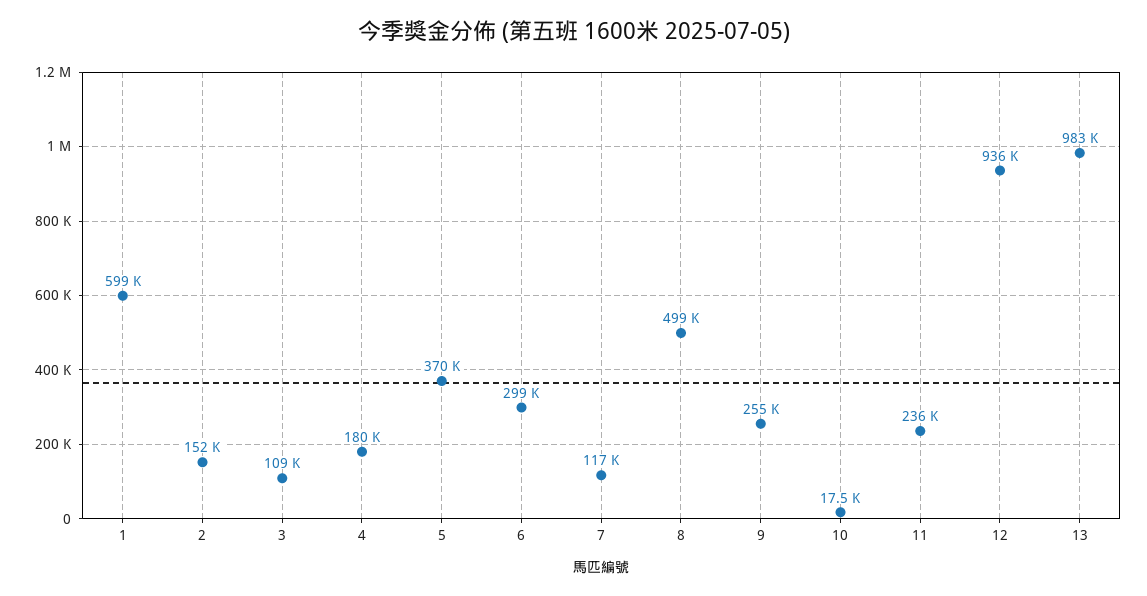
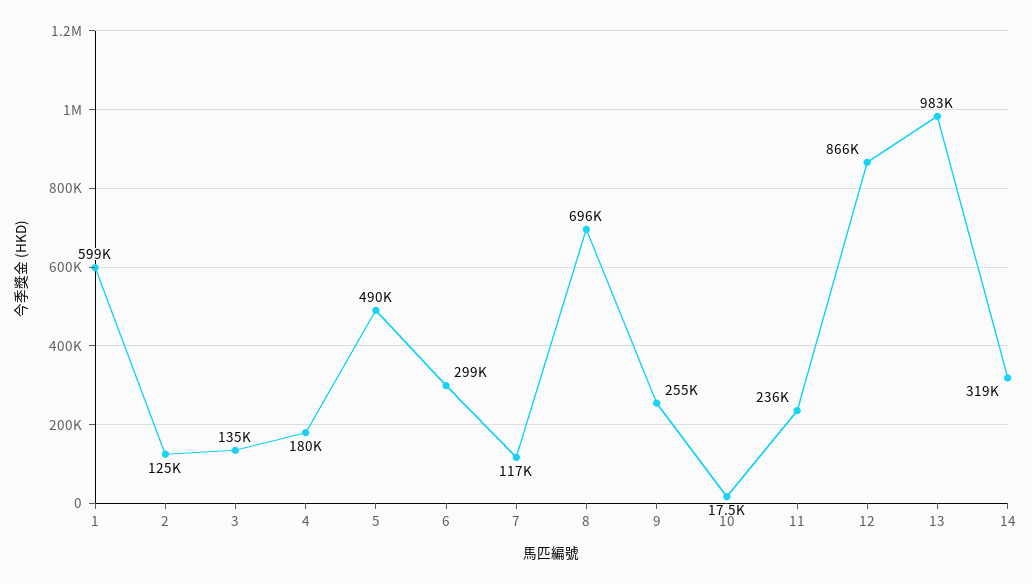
2: 152000 -> 125000
3: 109000 -> 135000
5: 370000 -> 490000
8: 499000 -> 696000
12: 936000 -> 866000
14: none -> 319000

